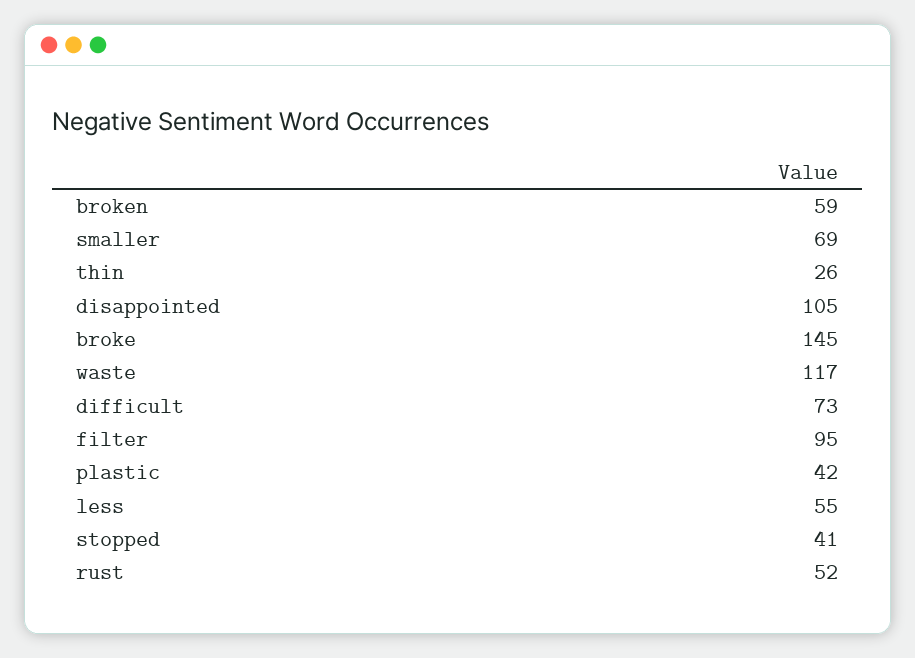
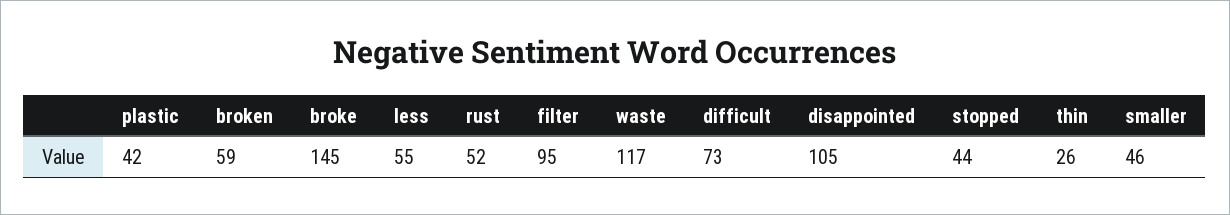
smaller: 69 -> 46
stopped: 41 -> 44

